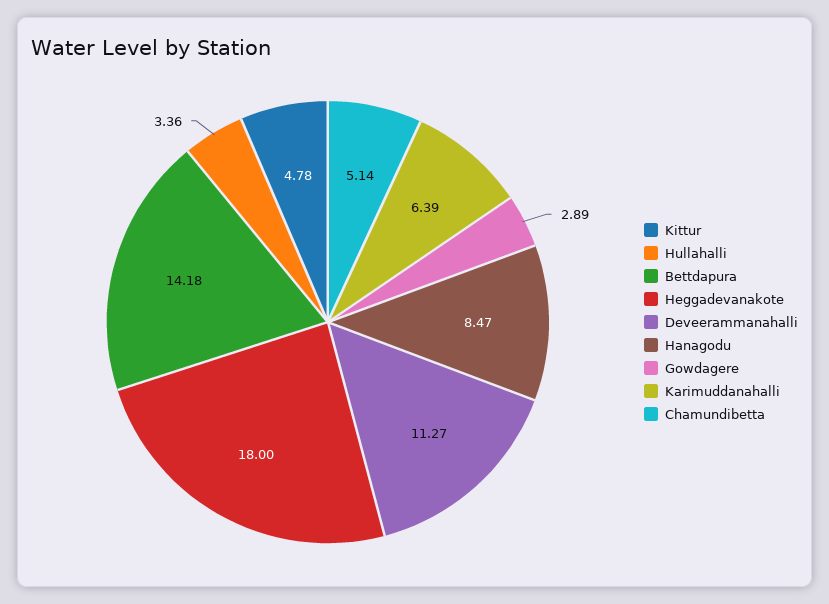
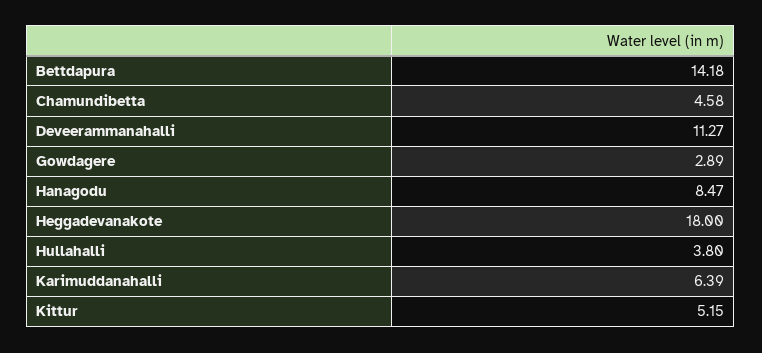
Kittur: 4.78 -> 5.15
Hullahalli: 3.36 -> 3.8
Chamundibetta: 5.14 -> 4.58

